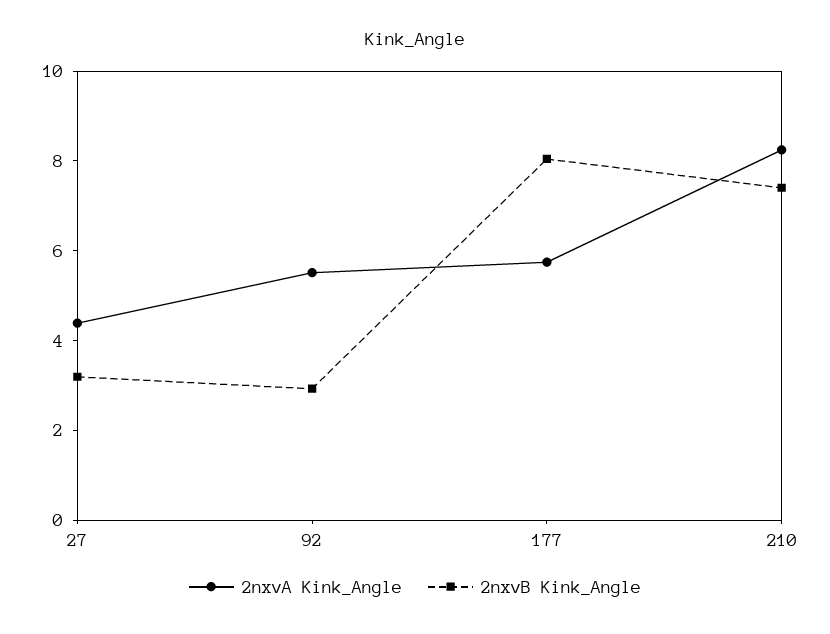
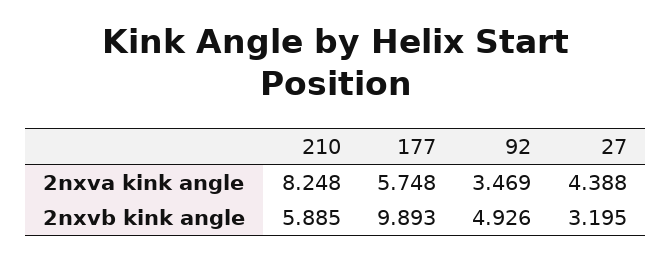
2nxvA Kink_Angle, 92: 5.5 -> 3.469
2nxvB Kink_Angle, 92: 3 -> 4.926
2nxvB Kink_Angle, 177: 8 -> 9.893
2nxvB Kink_Angle, 210: 7.5 -> 5.885

